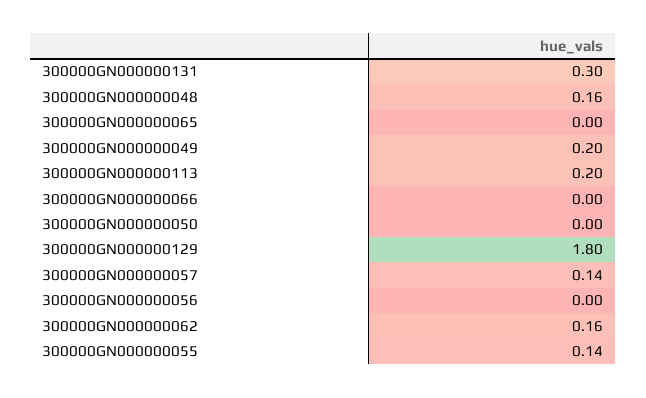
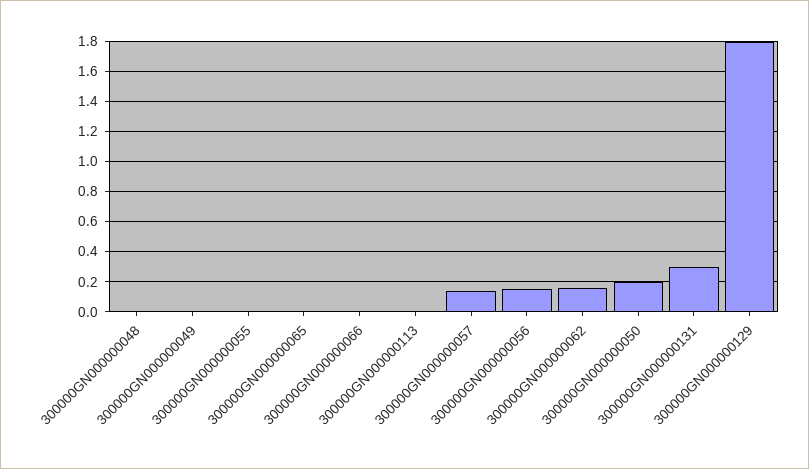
300000GN000000048: 0.16 -> 0
300000GN000000049: 0.2 -> 0
300000GN000000113: 0.2 -> 0
300000GN000000050: 0 -> 0.2
300000GN000000056: 0 -> 0.15
300000GN000000055: 0.14 -> 0

